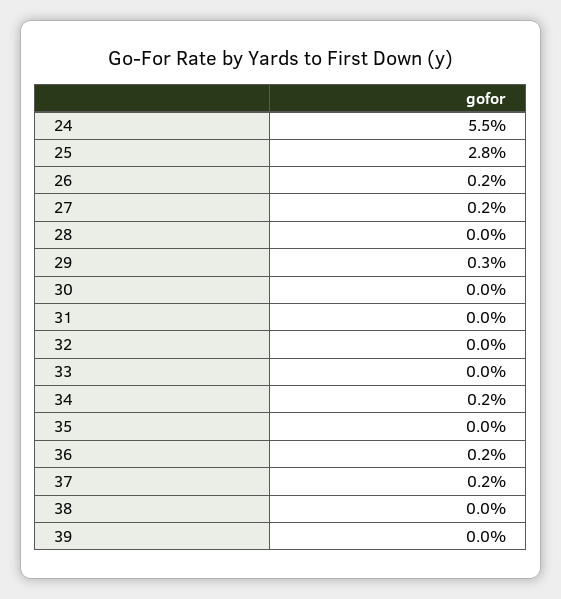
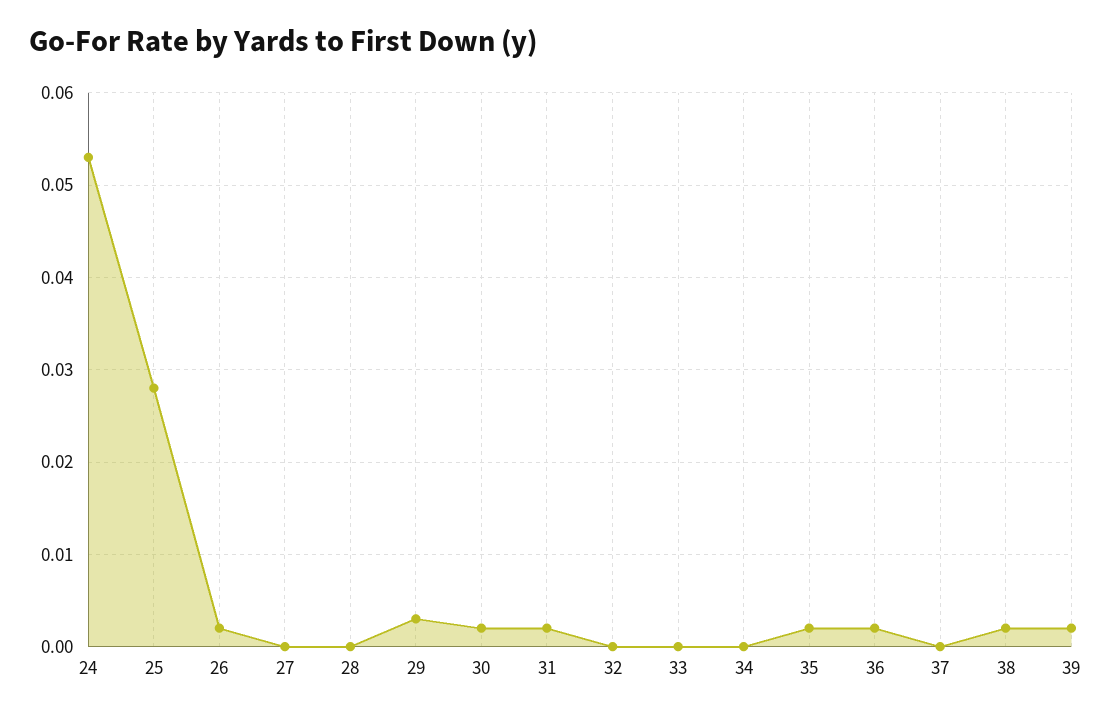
24: 0.055 -> 0.053
27: 0.002 -> 0
30: 0 -> 0.002
31: 0 -> 0.002
34: 0.002 -> 0
35: 0 -> 0.002
37: 0.002 -> 0
38: 0 -> 0.002
39: 0 -> 0.002

